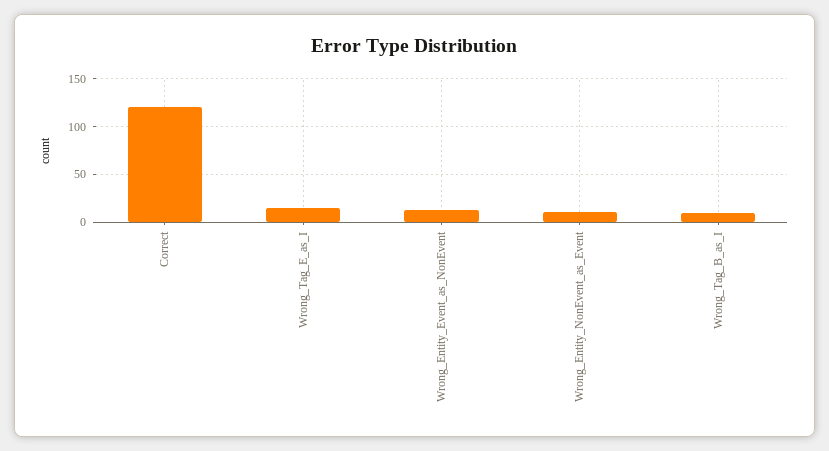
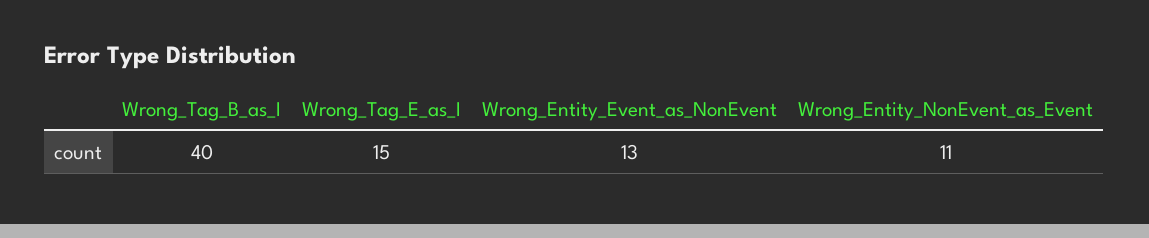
Correct: 120 -> none
Wrong_Tag_B_as_I: 10 -> 40

